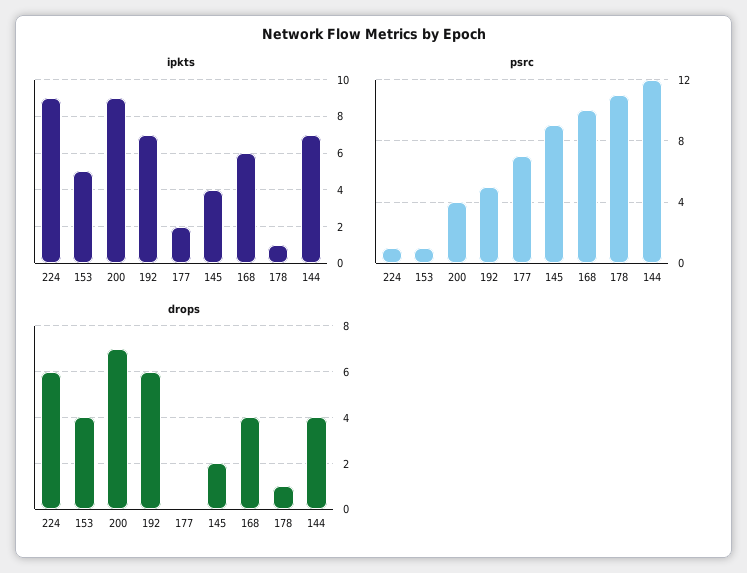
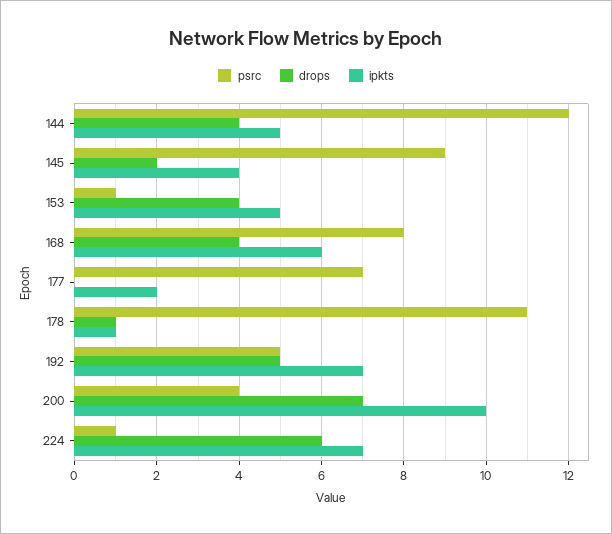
ipkts, 224: 9 -> 7
ipkts, 200: 9 -> 10
ipkts, 144: 7 -> 5
psrc, 168: 10 -> 8
drops, 192: 6 -> 5

